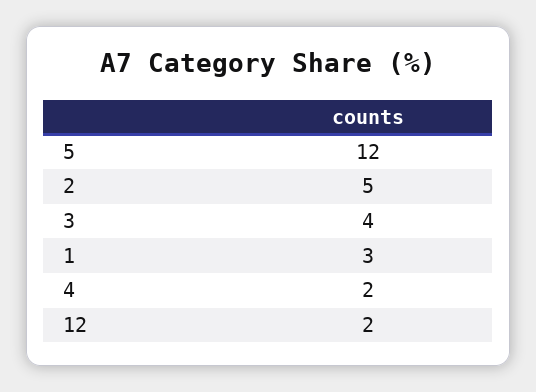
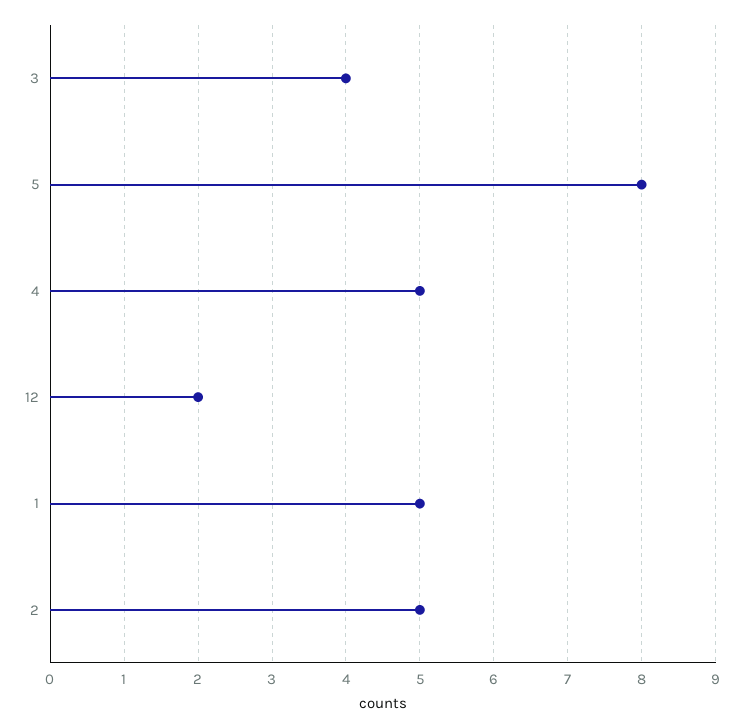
5: 12 -> 8
1: 3 -> 5
4: 2 -> 5

